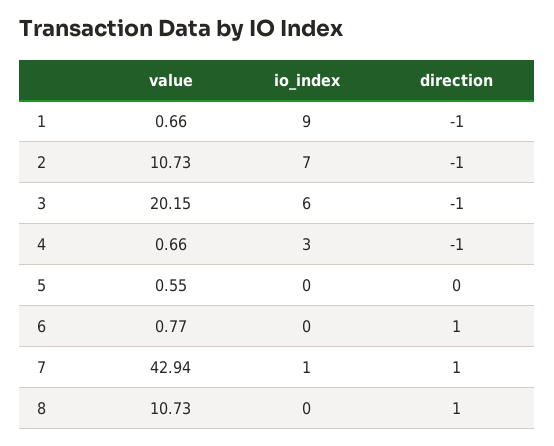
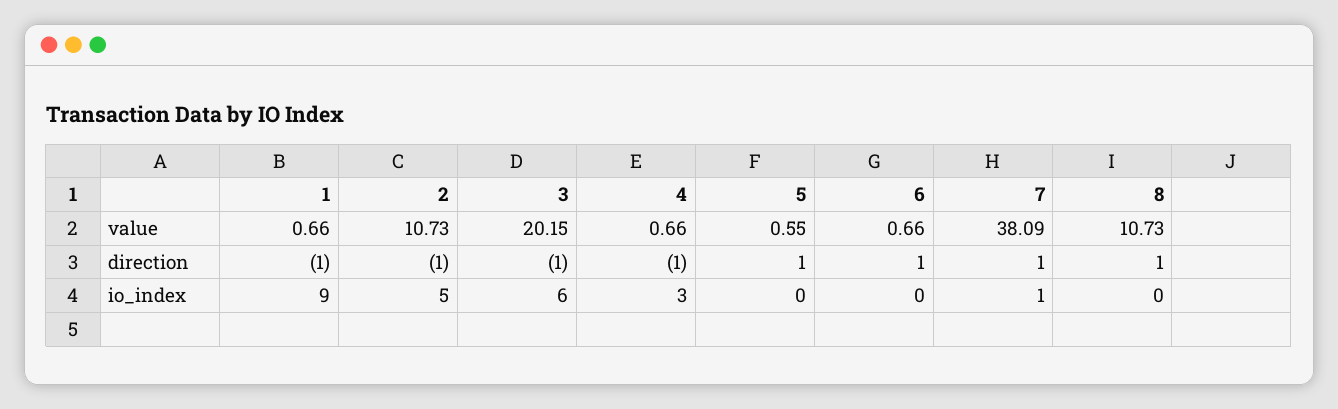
io_index, 2: 7 -> 5
direction, 5: 0 -> 1
value, 6: 0.77 -> 0.66
value, 7: 42.94 -> 38.09

